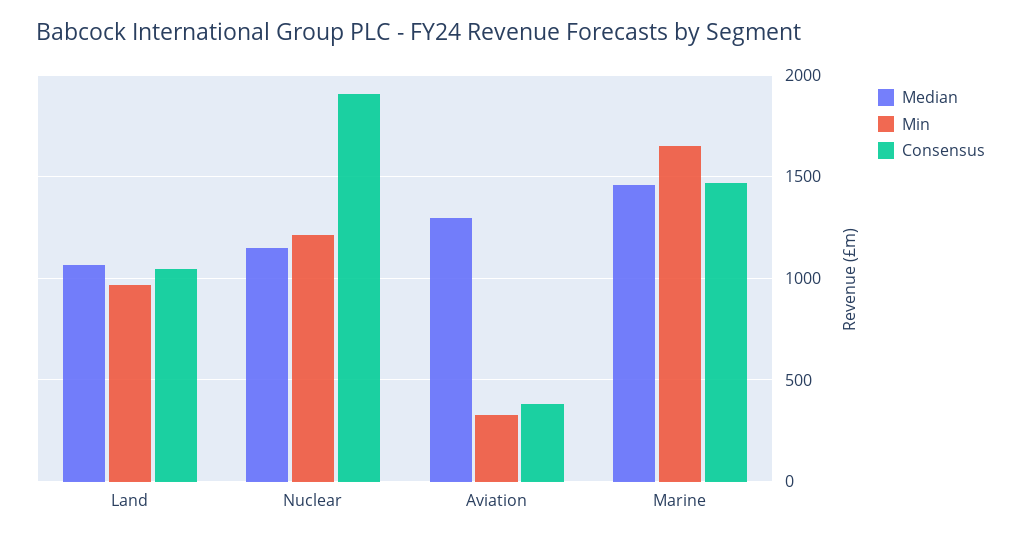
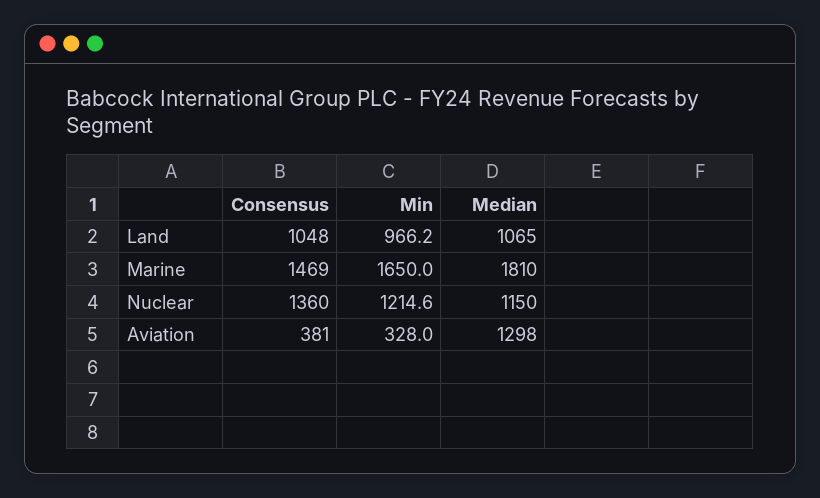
Consensus, Nuclear: 1900 -> 1360
Median, Marine: 1450 -> 1810

